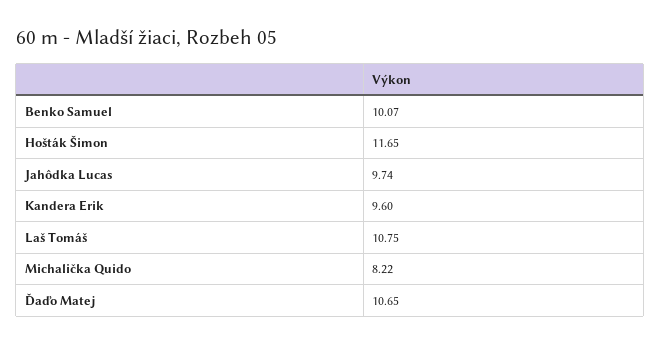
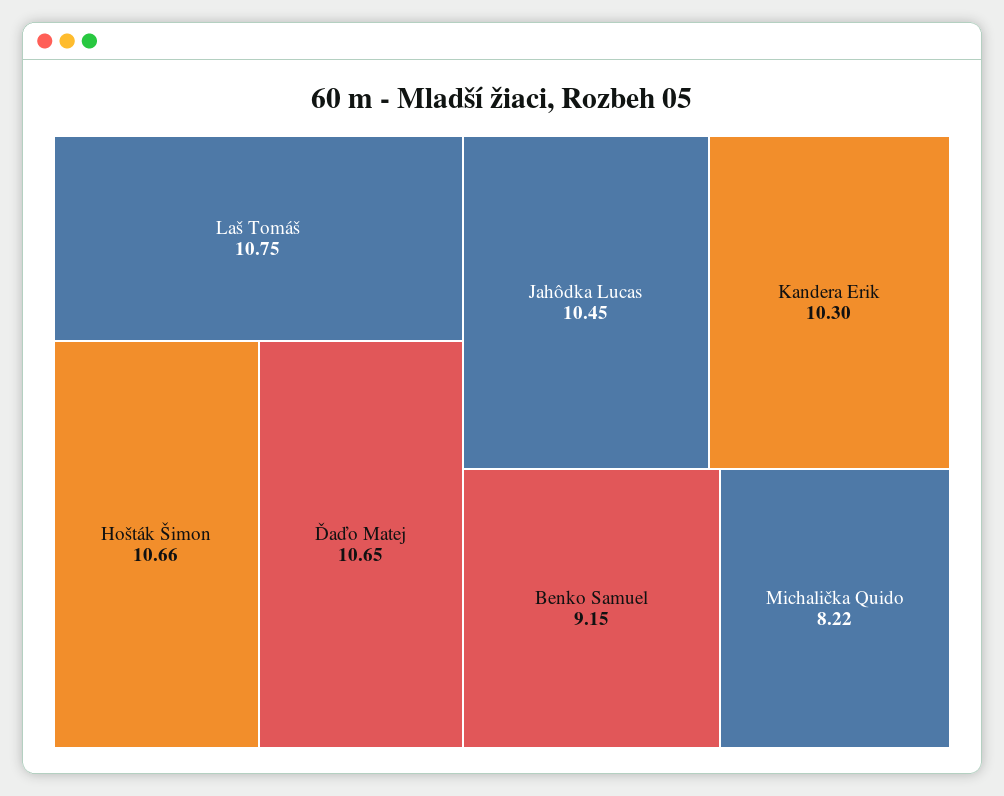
Benko Samuel: 10.07 -> 9.15
Hošták Šimon: 11.65 -> 10.66
Jahôdka Lucas: 9.74 -> 10.45
Kandera Erik: 9.6 -> 10.3

